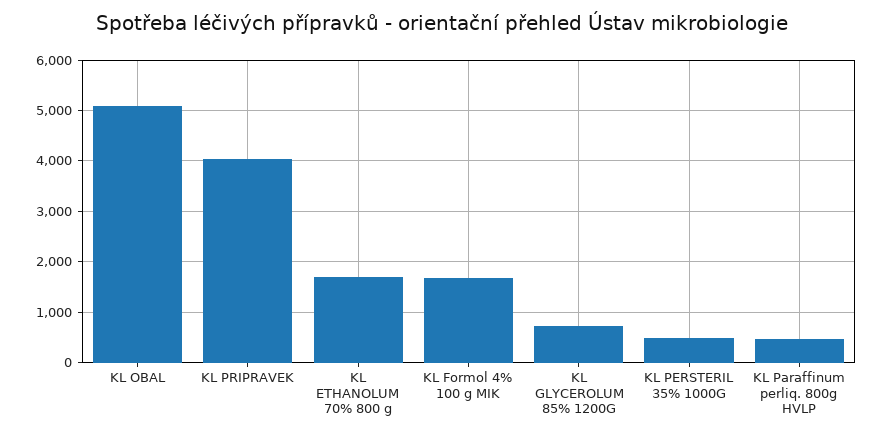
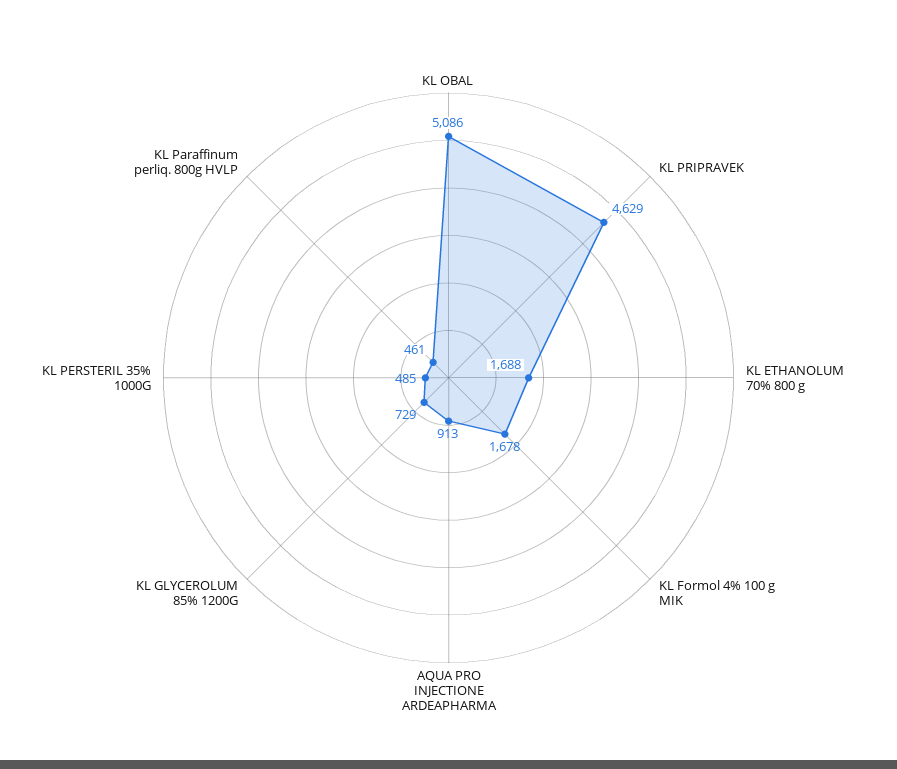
KL PRIPRAVEK: 4000 -> 4629
AQUA PRO INJECTIONE ARDEAPHARMA: none -> 913

